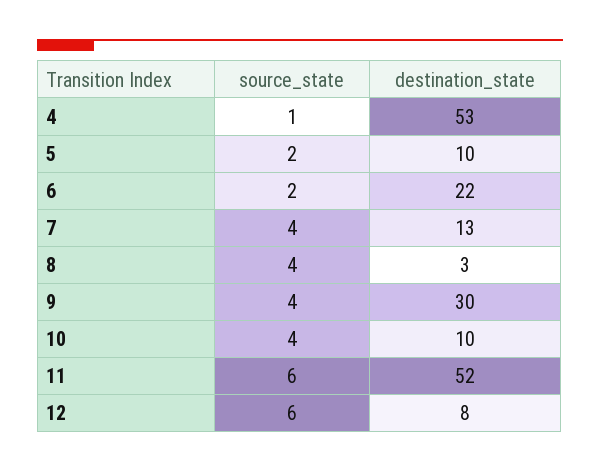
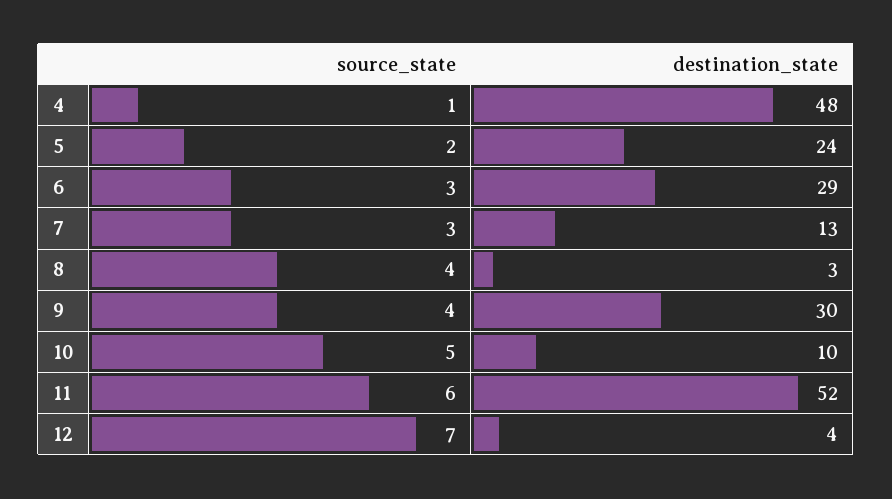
destination_state, 4: 53 -> 48
destination_state, 5: 10 -> 24
source_state, 6: 2 -> 3
destination_state, 6: 22 -> 29
source_state, 7: 4 -> 3
source_state, 10: 4 -> 5
source_state, 12: 6 -> 7
destination_state, 12: 8 -> 4

